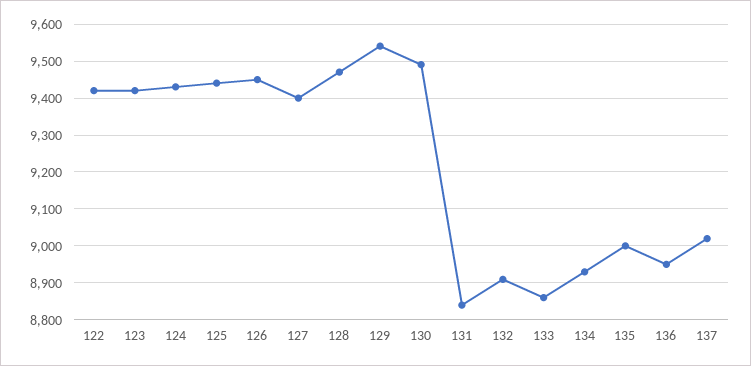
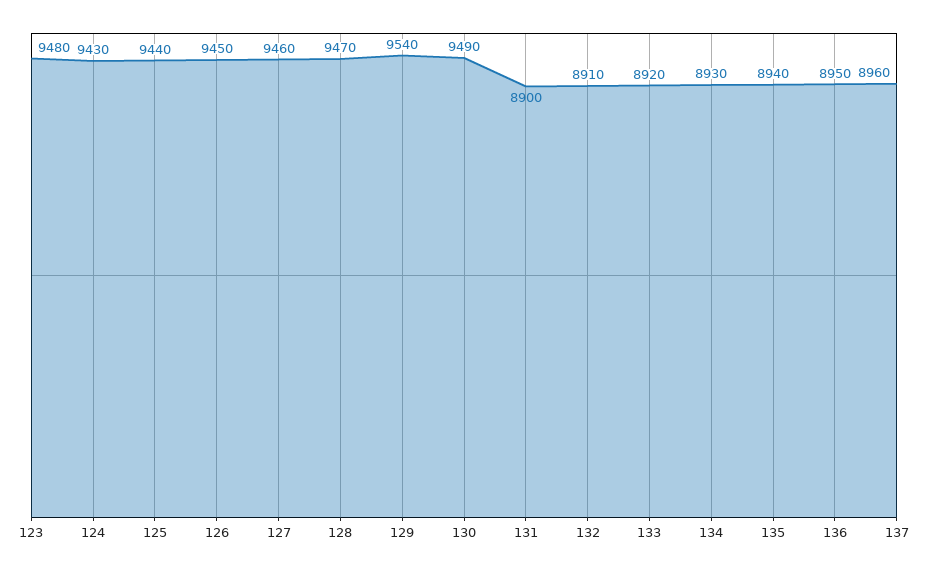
122: 9420 -> none
123: 9420 -> 9480
127: 9400 -> 9460
131: 8840 -> 8900
133: 8860 -> 8920
135: 9000 -> 8940
137: 9020 -> 8960

